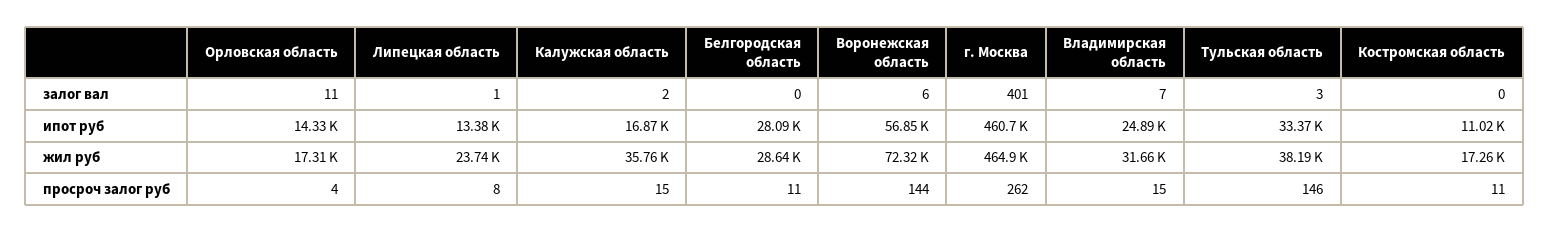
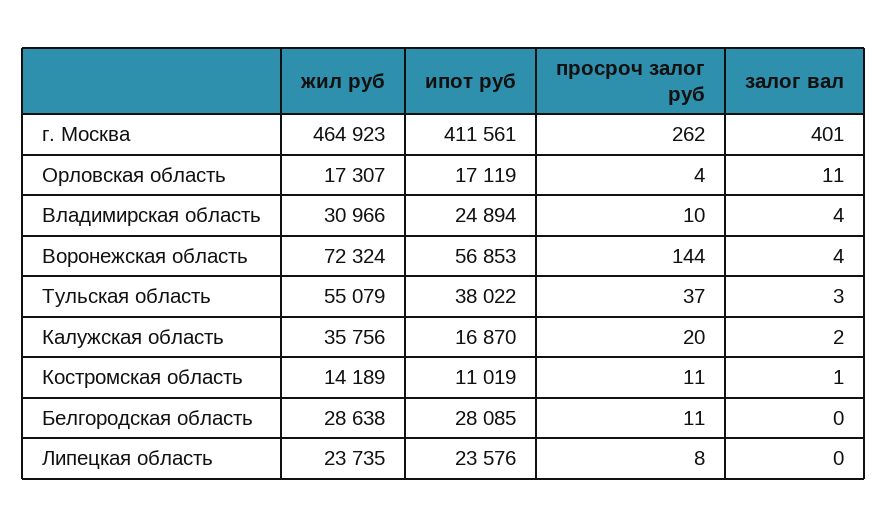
Липецкая область, залог вал: 1 -> 0
Воронежская область, залог вал: 6 -> 4
Владимирская область, залог вал: 7 -> 4
Костромская область, залог вал: 0 -> 1
Орловская область, ипот руб: 14330 -> 17119
Липецкая область, ипот руб: 13380 -> 23576
г. Москва, ипот руб: 460700 -> 411561
Тульская область, ипот руб: 33370 -> 38022
Владимирская область, жил руб: 31660 -> 30966
Тульская область, жил руб: 38190 -> 55079
Костромская область, жил руб: 17260 -> 14189
Калужская область, просроч залог руб: 15 -> 20
Владимирская область, просроч залог руб: 15 -> 10
Тульская область, просроч залог руб: 146 -> 37

